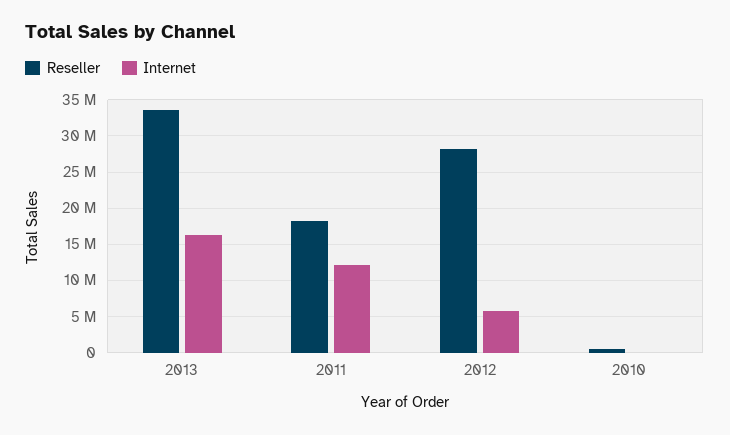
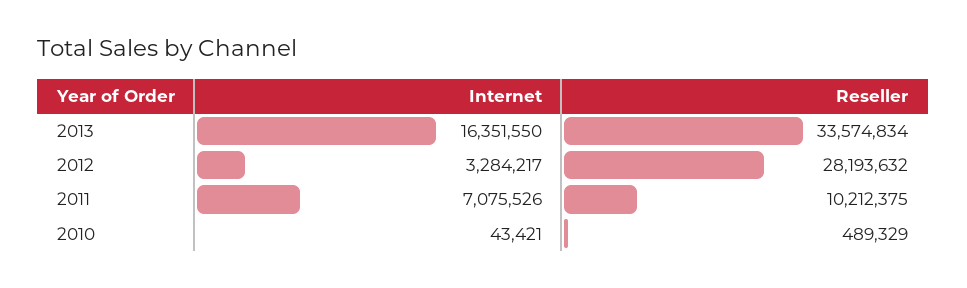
Reseller, 2011: 18000000 -> 10212375
Internet, 2011: 12000000 -> 7075526
Internet, 2012: 6000000 -> 3284217

